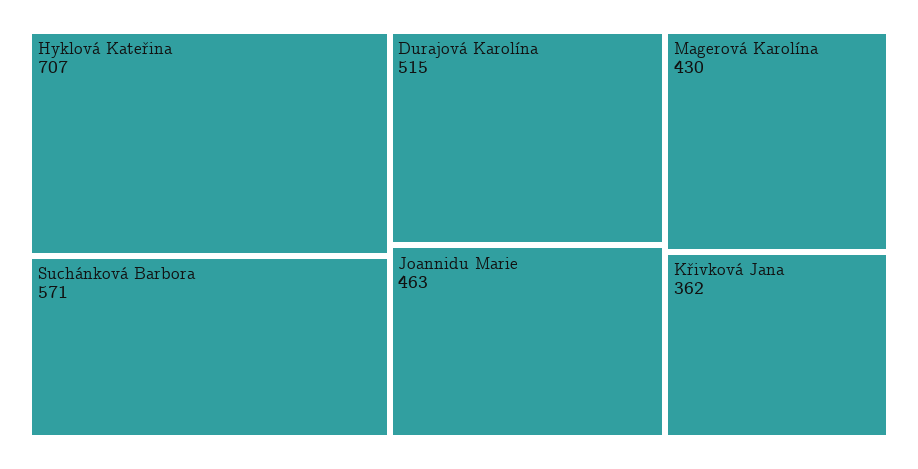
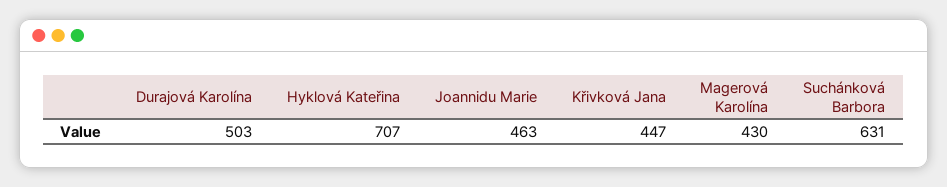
Suchánková Barbora: 571 -> 631
Durajová Karolína: 515 -> 503
Křivková Jana: 362 -> 447

